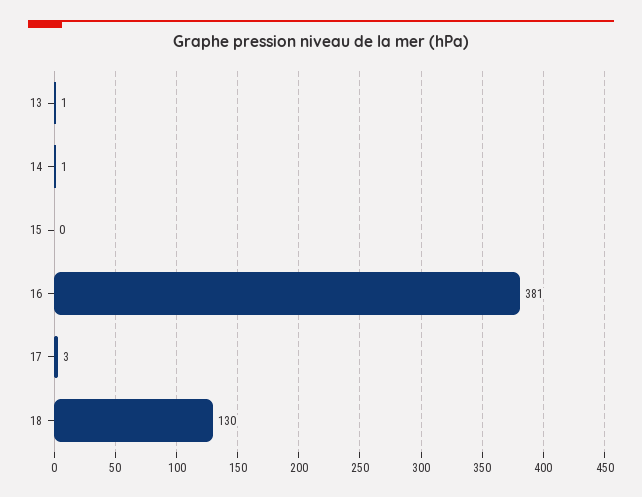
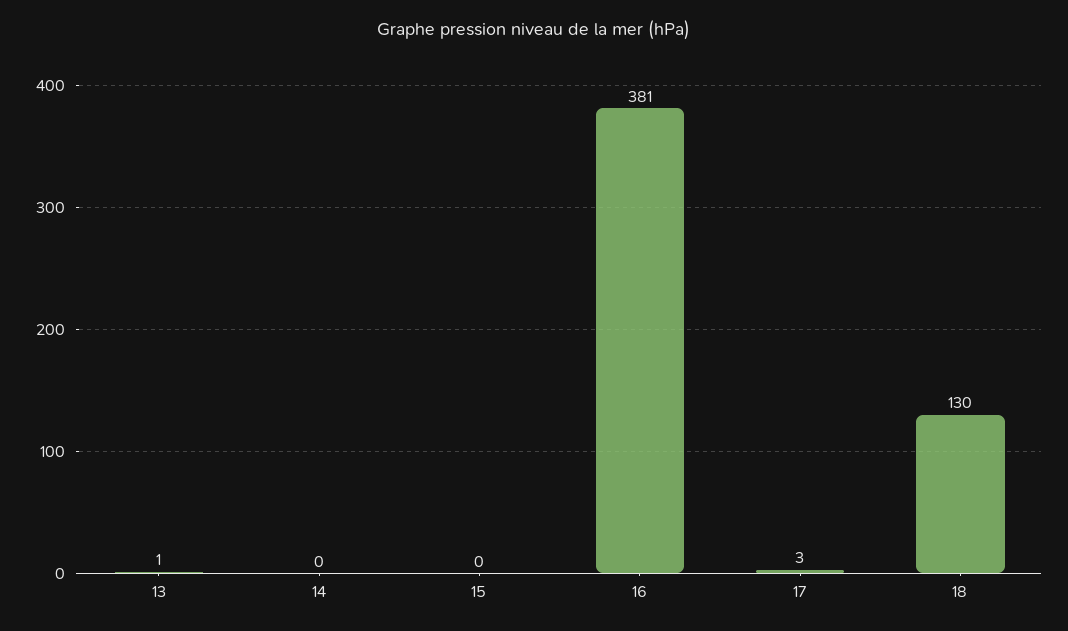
14: 1 -> 0

